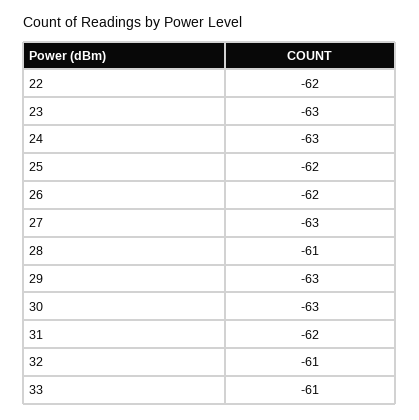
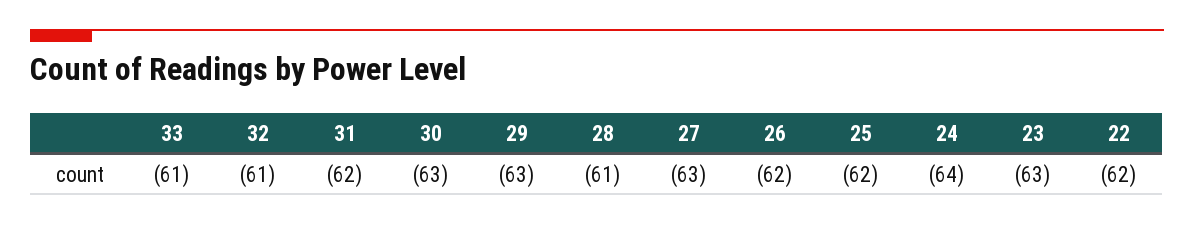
24: -63 -> -64

